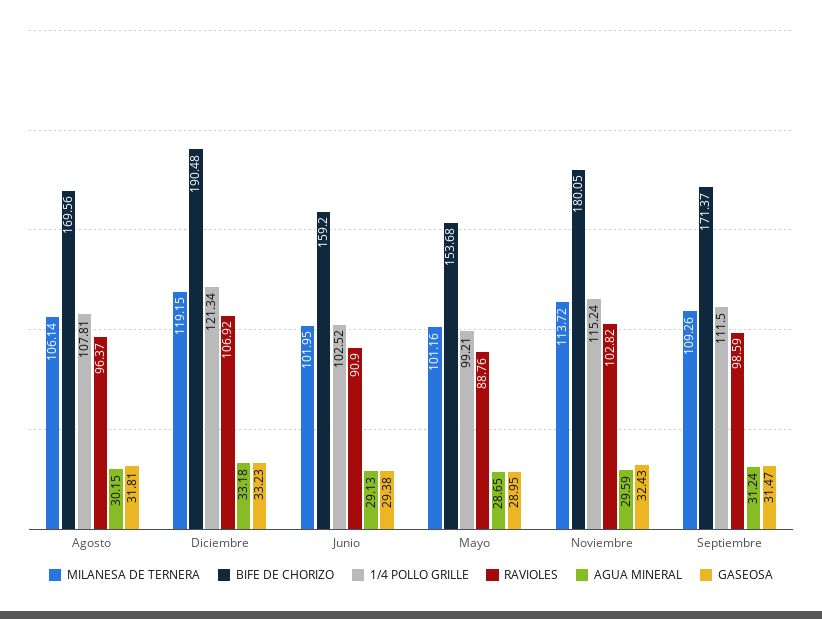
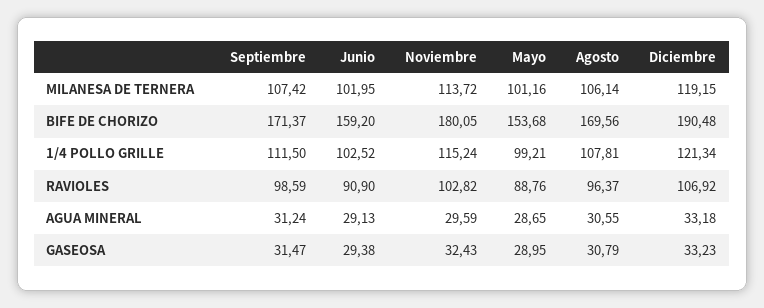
AGUA MINERAL, Agosto: 30.15 -> 30.55
GASEOSA, Agosto: 31.81 -> 30.79
MILANESA DE TERNERA, Septiembre: 109.26 -> 107.42

